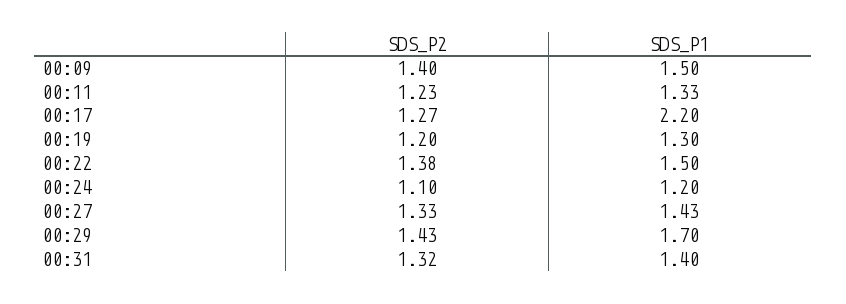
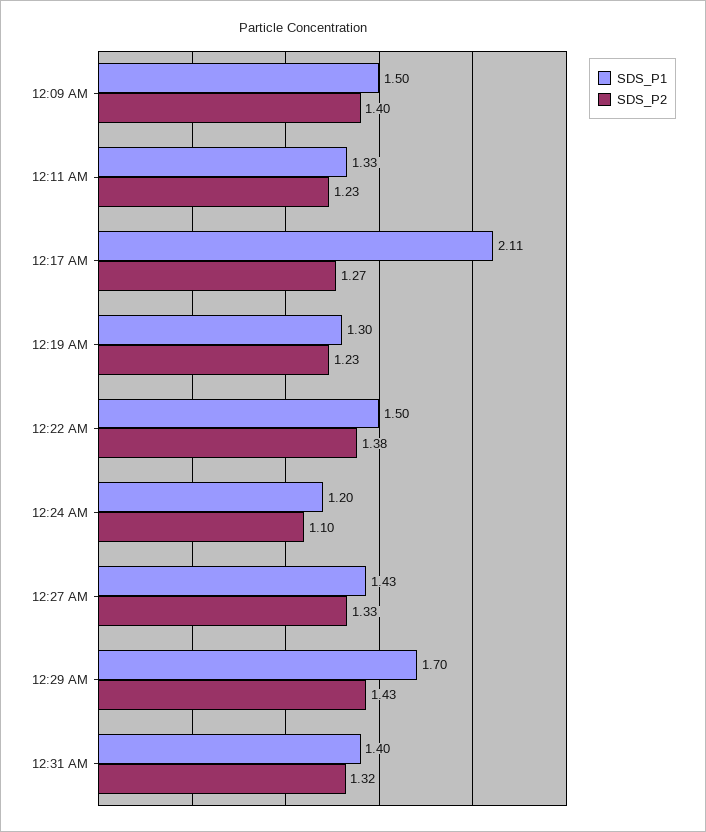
SDS_P1, 00:17: 2.2 -> 2.11
SDS_P2, 00:19: 1.2 -> 1.23

